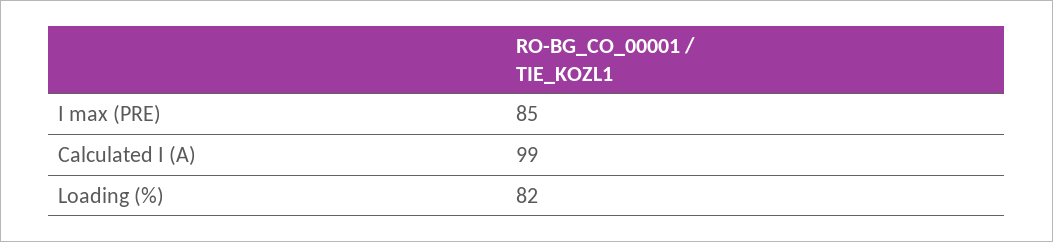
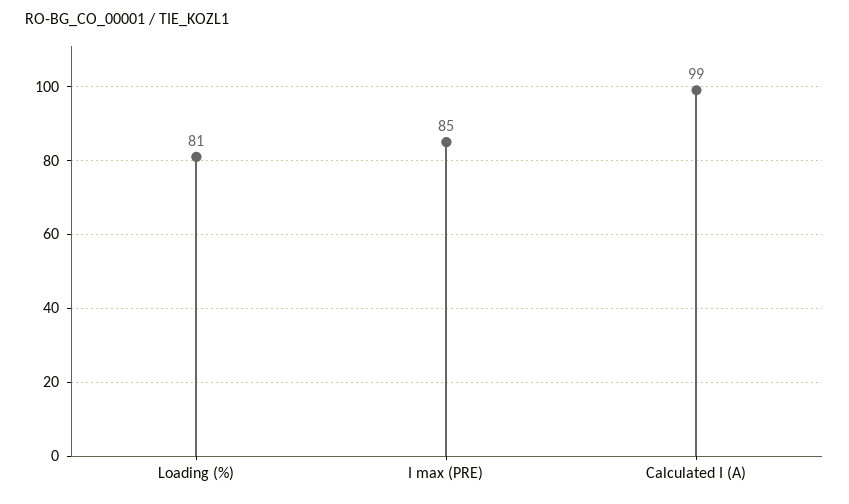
Loading (%): 82 -> 81

